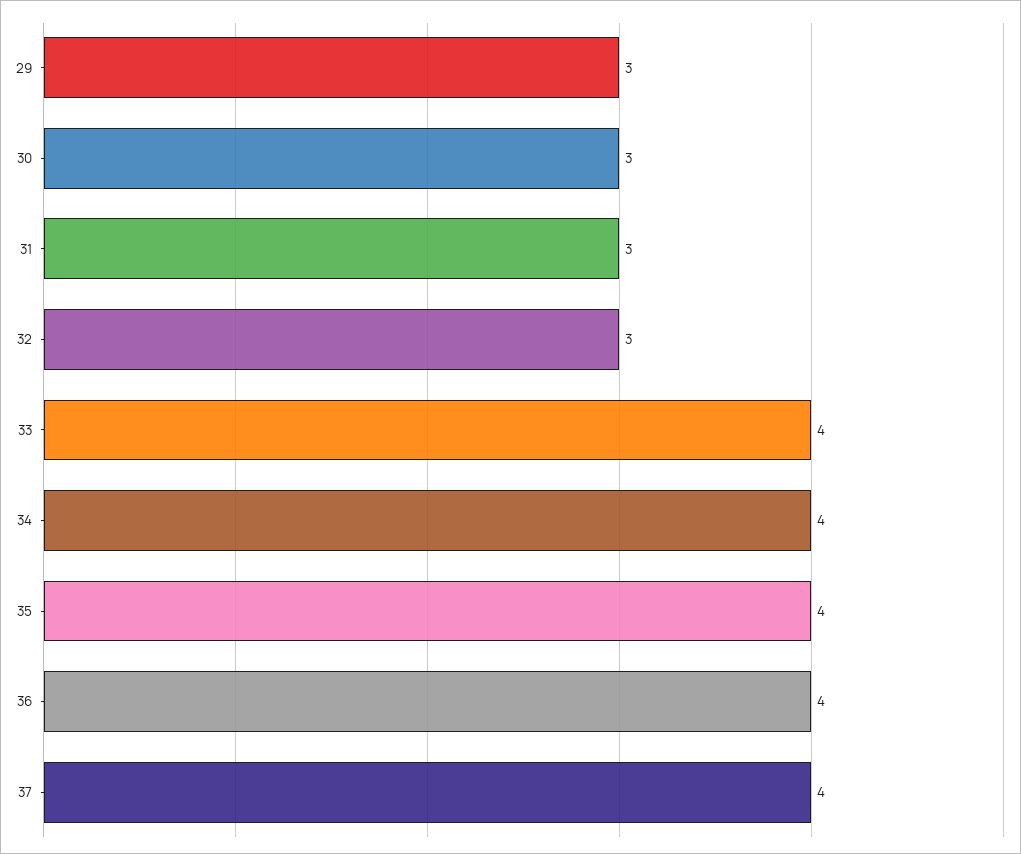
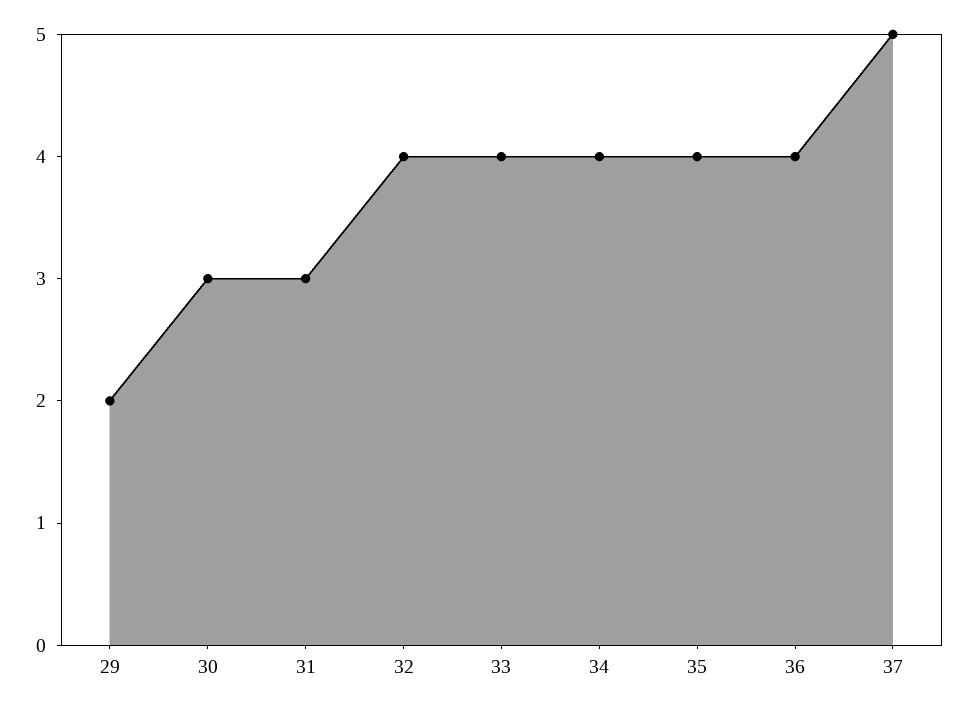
29: 3 -> 2
32: 3 -> 4
37: 4 -> 5

